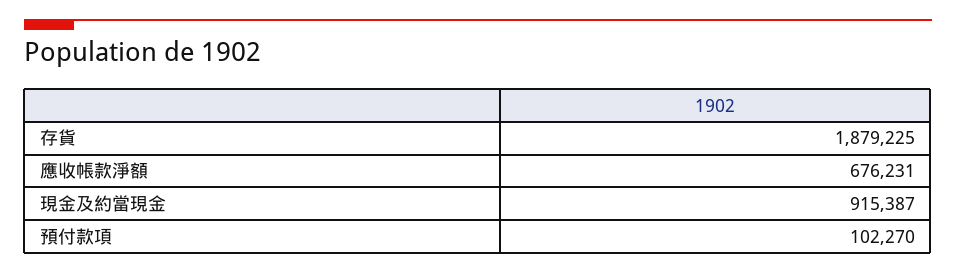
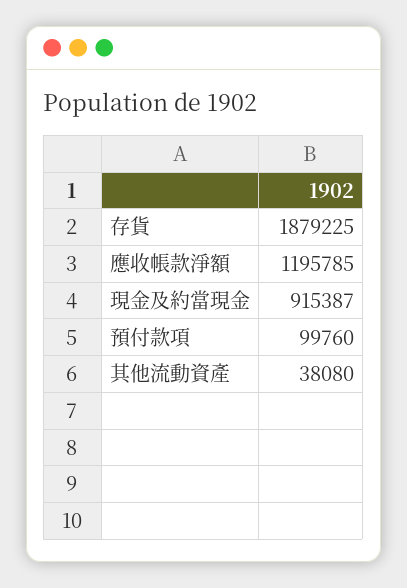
應收帳款淨額: 676231 -> 1195785
預付款項: 102270 -> 99760
其他流動資產: none -> 38080

